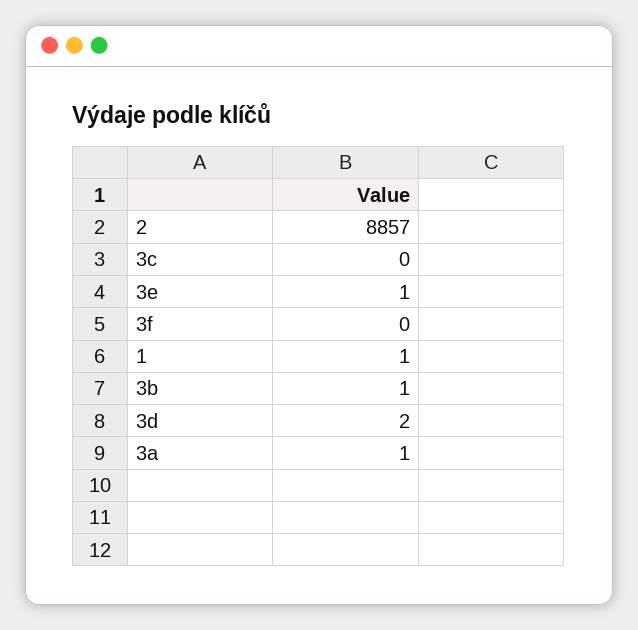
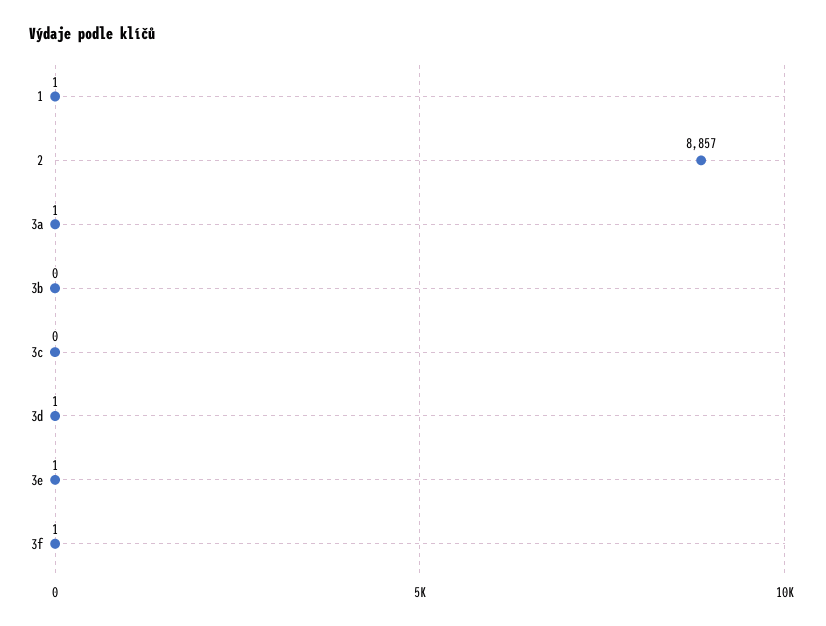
3f: 0 -> 1
3b: 1 -> 0
3d: 2 -> 1

